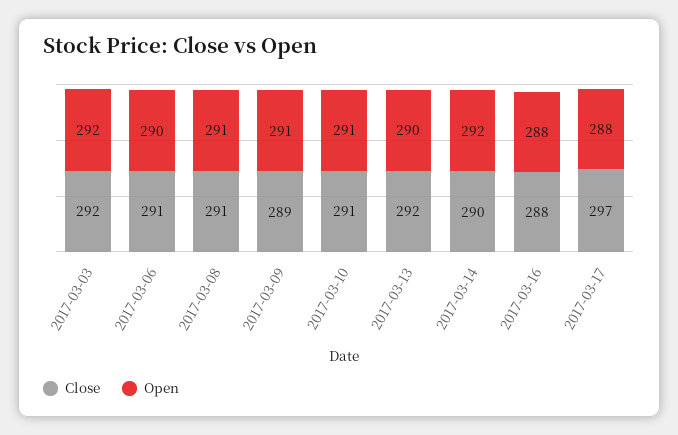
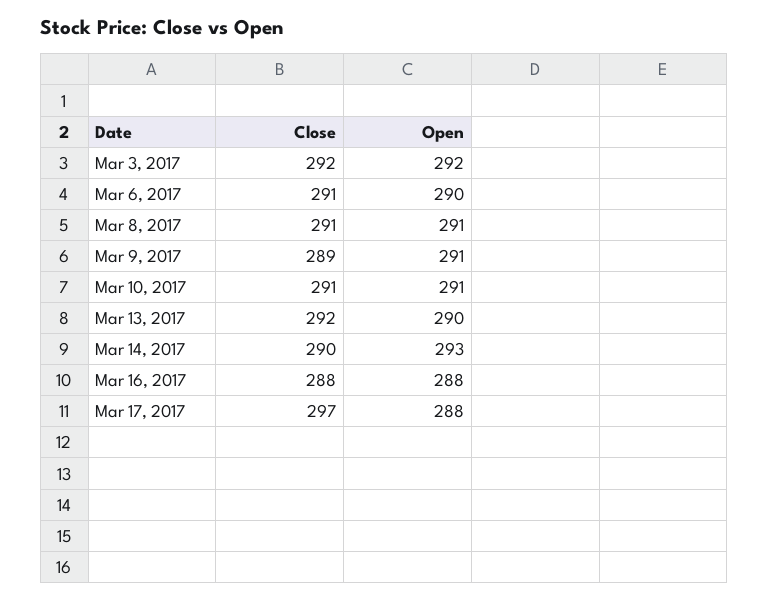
Open, 2017-03-14: 292 -> 293

